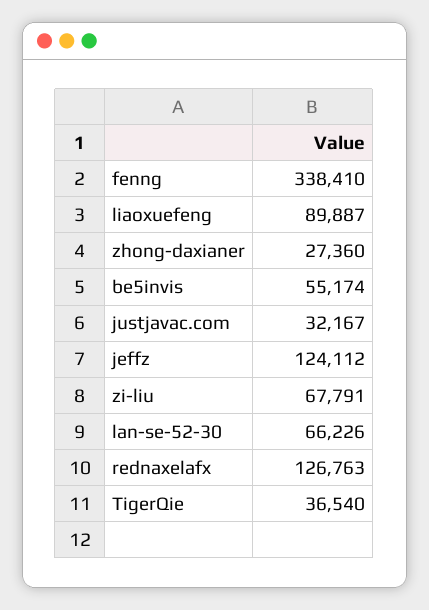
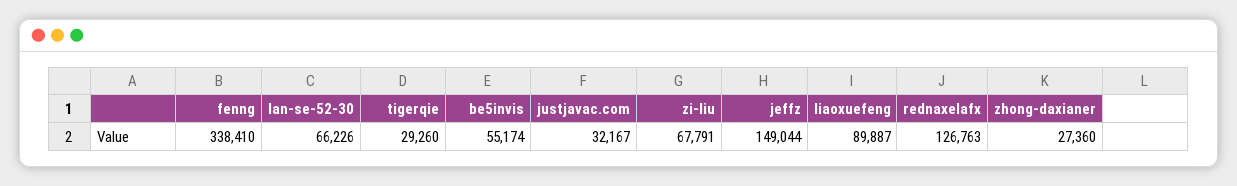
jeffz: 124112 -> 149044
TigerQie: 36540 -> 29260

